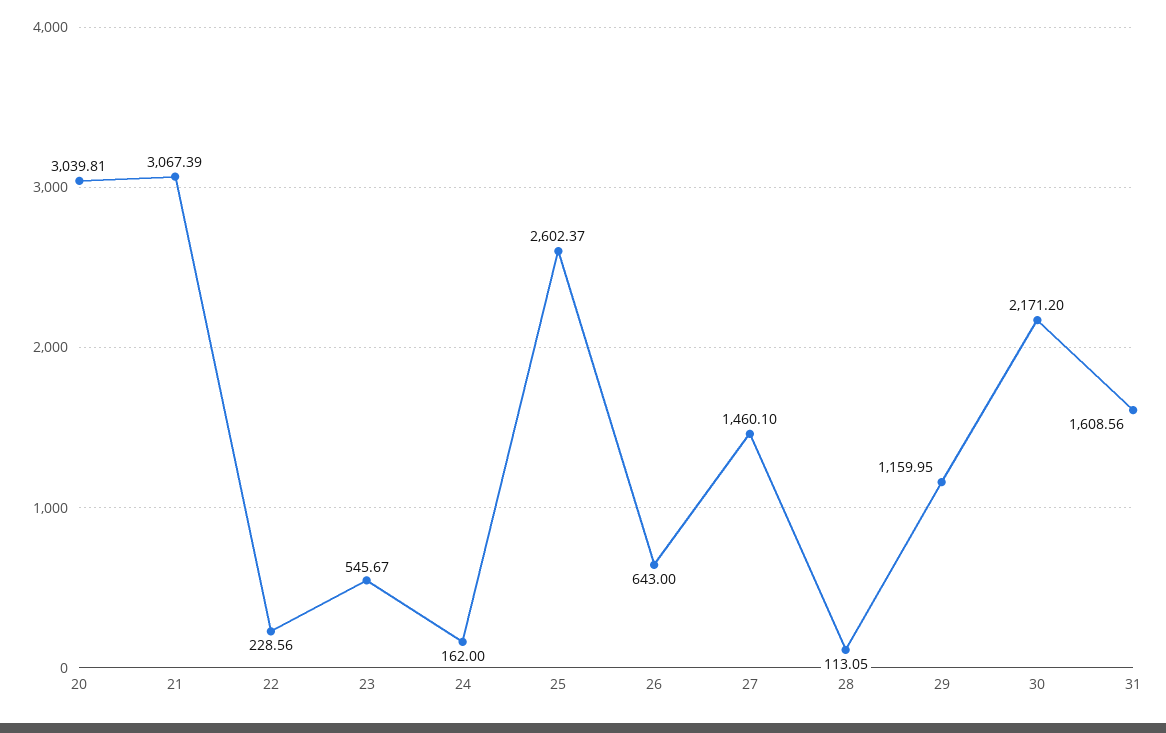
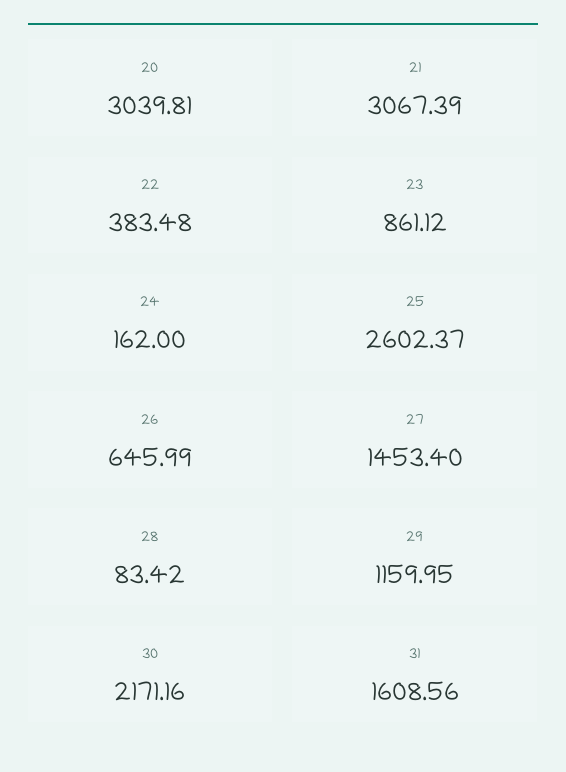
22: 228.56 -> 383.48
23: 545.67 -> 861.12
26: 643 -> 645.99
27: 1460.1 -> 1453.4
28: 113.05 -> 83.42
30: 2171.2 -> 2171.16

